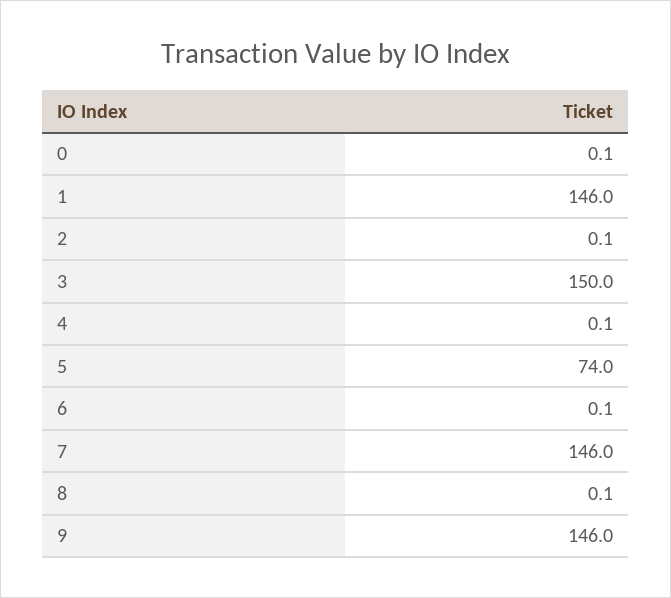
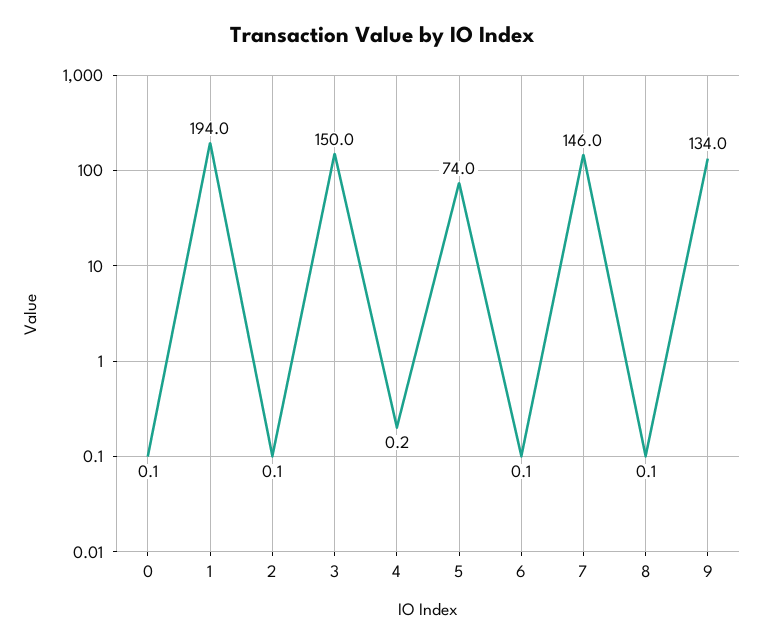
1: 146 -> 194
4: 0.1 -> 0.2
9: 146 -> 134

